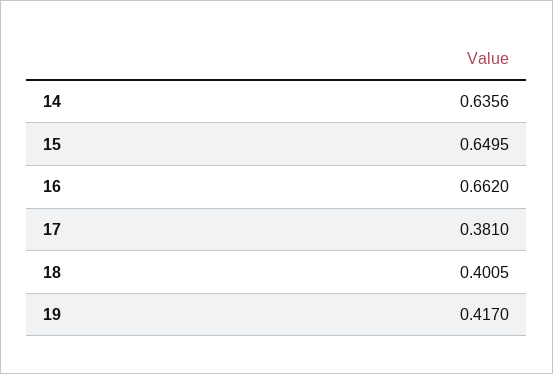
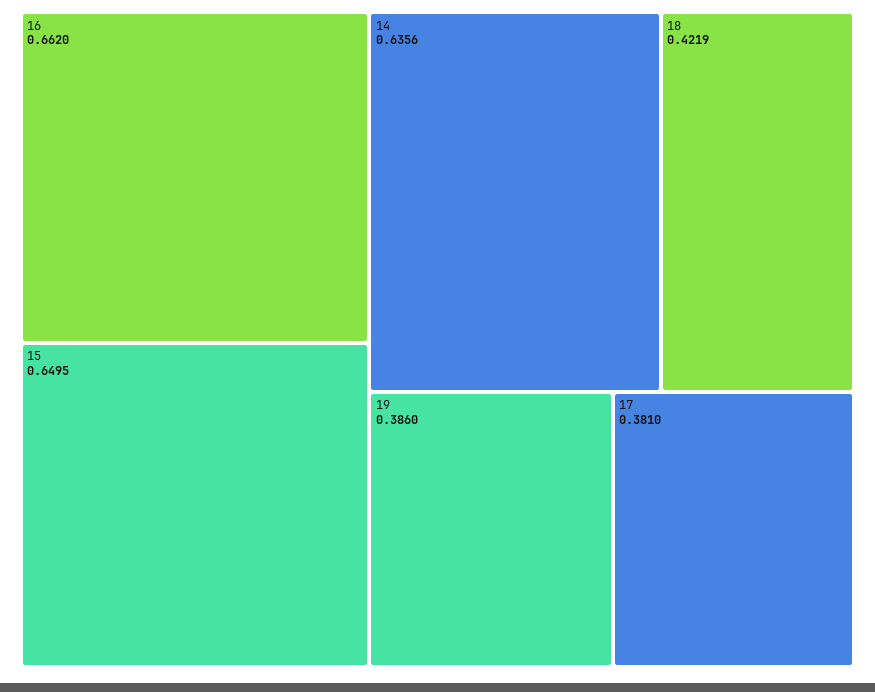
18: 0.4005 -> 0.4219
19: 0.417 -> 0.386

